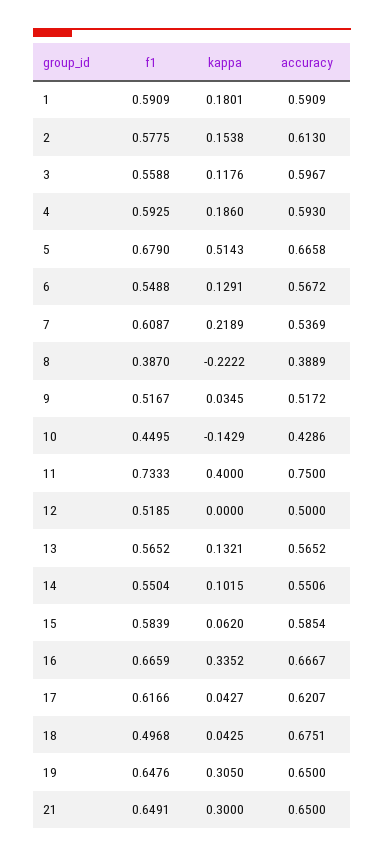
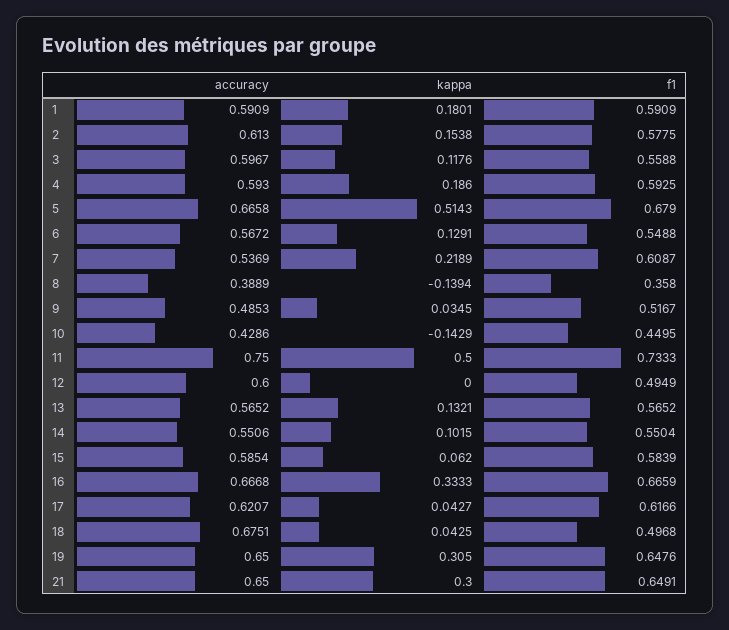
f1, 8: 0.387 -> 0.358
kappa, 8: -0.2222 -> -0.1394
accuracy, 9: 0.5172 -> 0.4853
kappa, 11: 0.4 -> 0.5
f1, 12: 0.5185 -> 0.4949
accuracy, 12: 0.5 -> 0.6
kappa, 16: 0.3352 -> 0.3333
accuracy, 16: 0.6667 -> 0.6668

